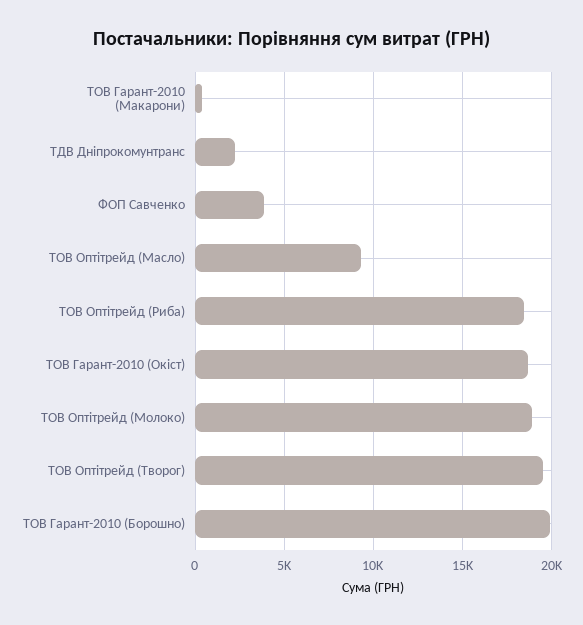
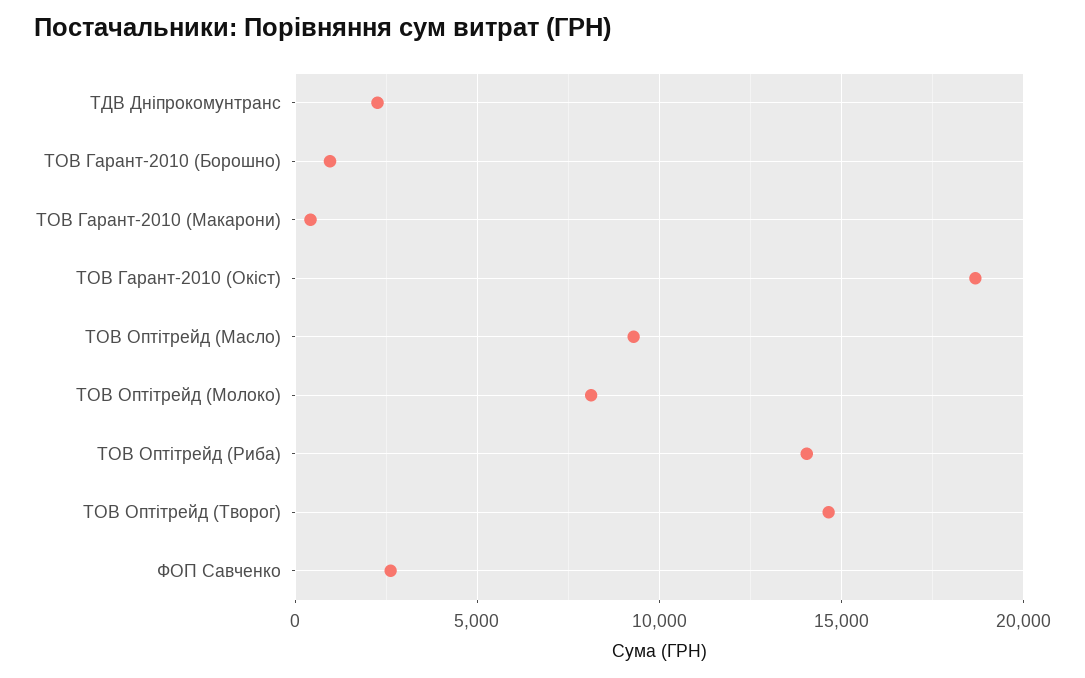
ФОП Савченко: 4000 -> 2500
ТОВ Оптітрейд (Риба): 18500 -> 14000
ТОВ Оптітрейд (Молоко): 19000 -> 8000
ТОВ Оптітрейд (Творог): 19500 -> 14500
ТОВ Гарант-2010 (Борошно): 20000 -> 1000

